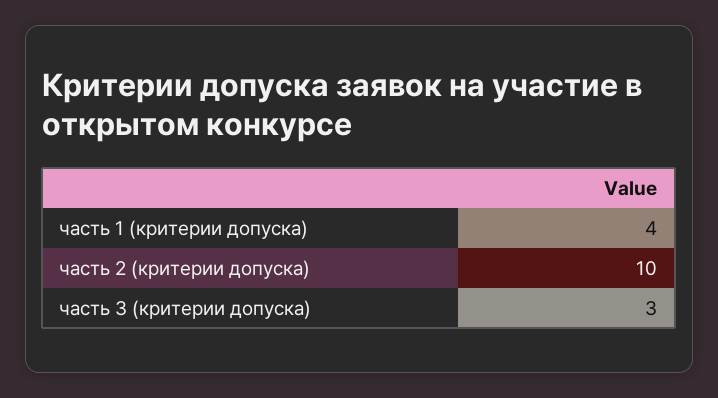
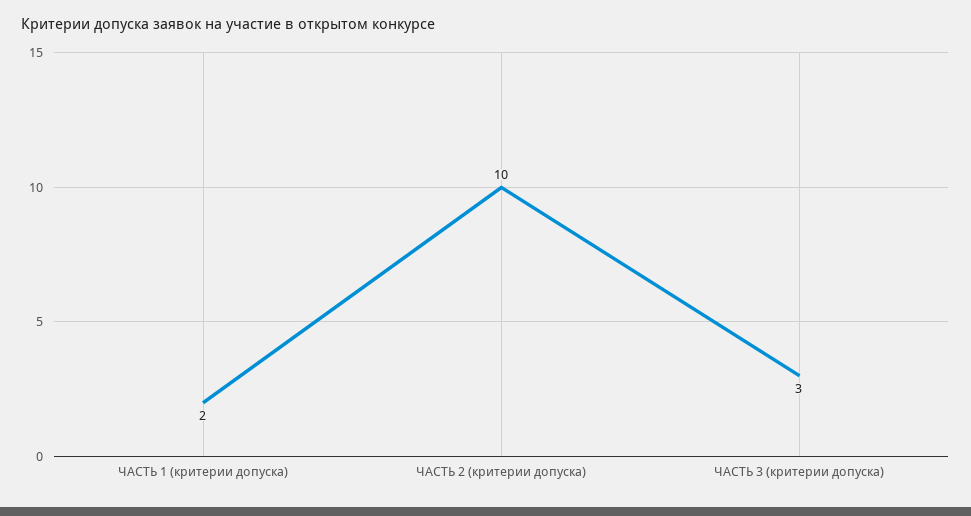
часть 1 (критерии допуска): 4 -> 2

